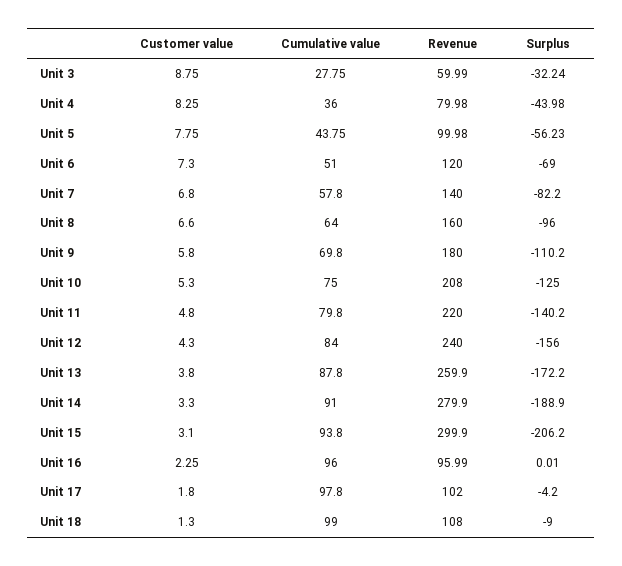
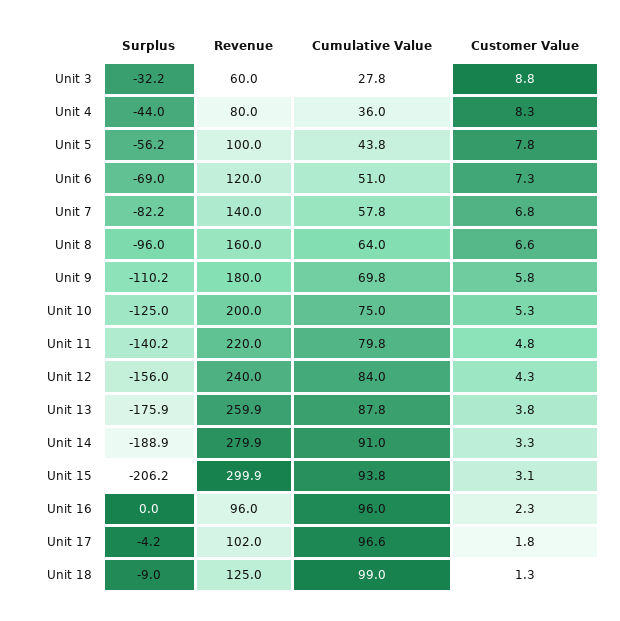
Revenue, Unit 10: 208 -> 200
Surplus, Unit 13: -172.2 -> -175.9
Cumulative value, Unit 17: 97.8 -> 96.6
Revenue, Unit 18: 108 -> 125

